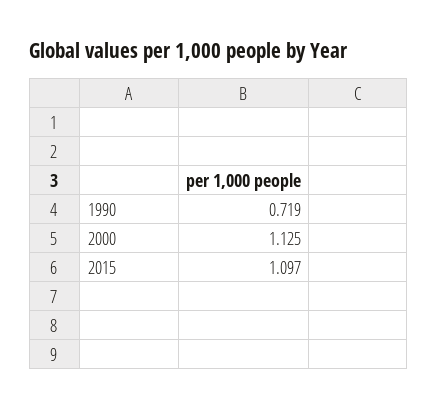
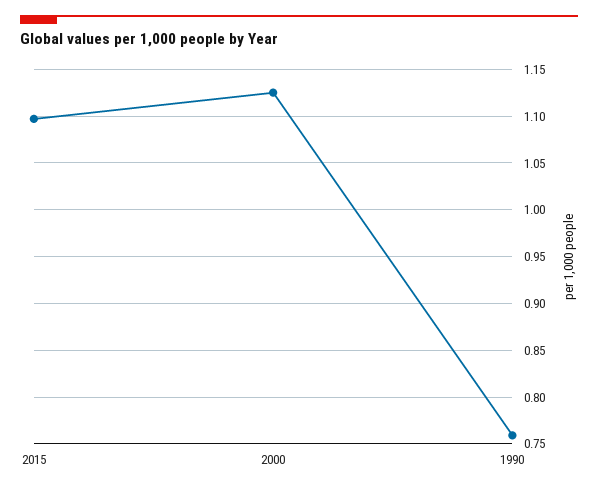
1990: 0.719 -> 0.76

